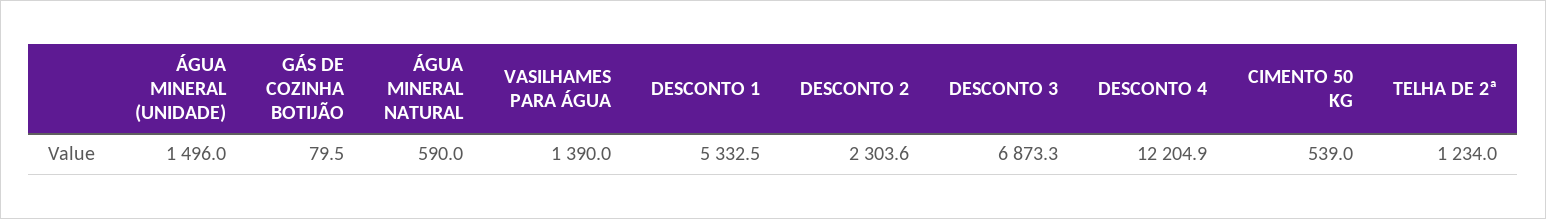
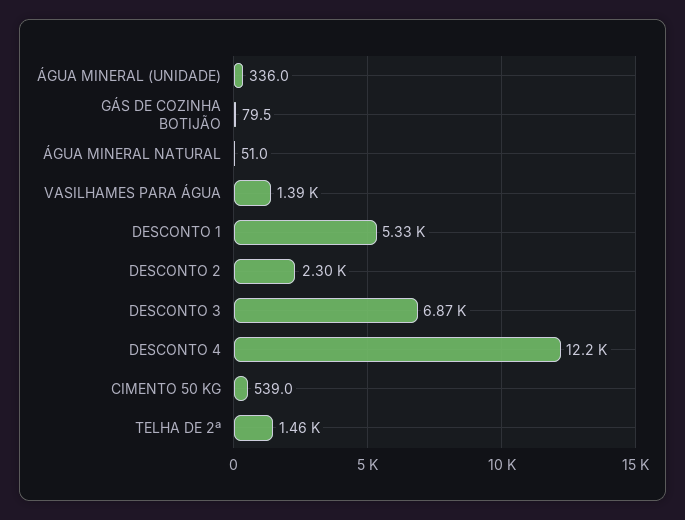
ÁGUA MINERAL (UNIDADE): 1496 -> 336
ÁGUA MINERAL NATURAL: 590 -> 51
TELHA DE 2ª: 1234 -> 1460

